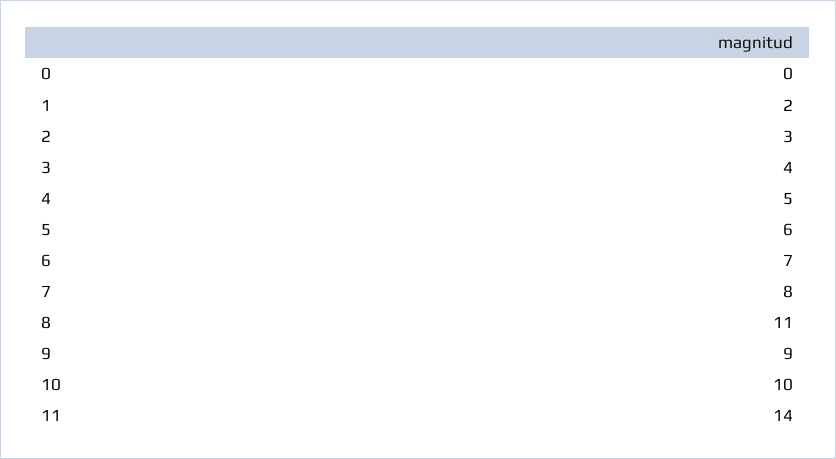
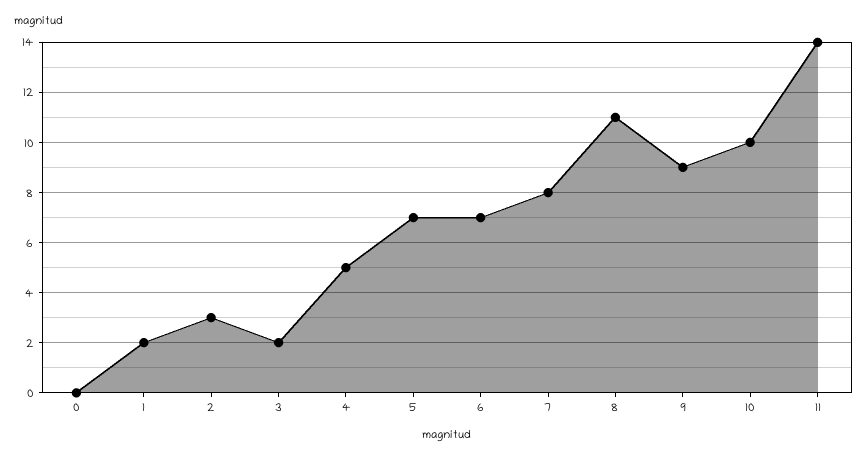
3: 4 -> 2
5: 6 -> 7

